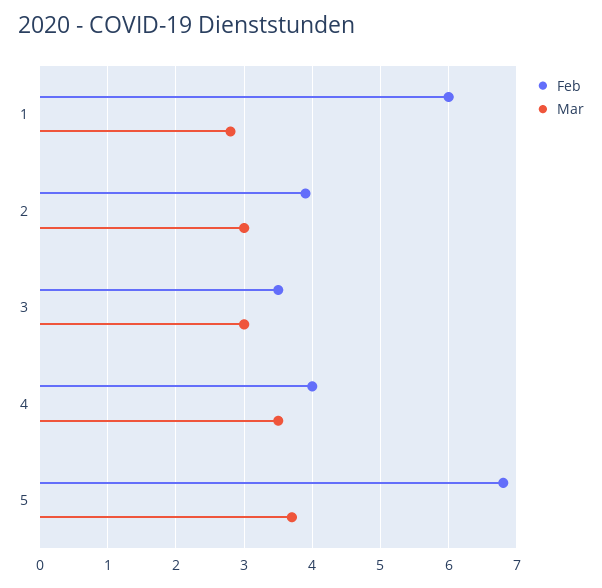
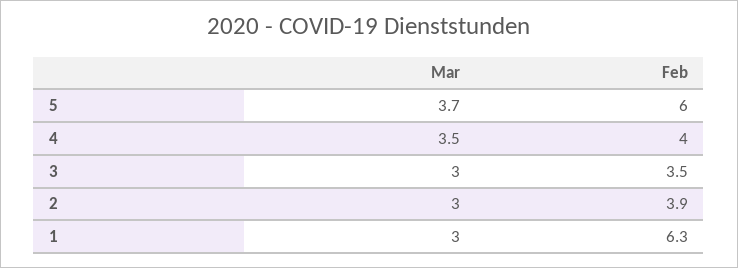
Feb, 1: 6 -> 6.3
Mar, 1: 2.8 -> 3
Feb, 5: 6.8 -> 6

